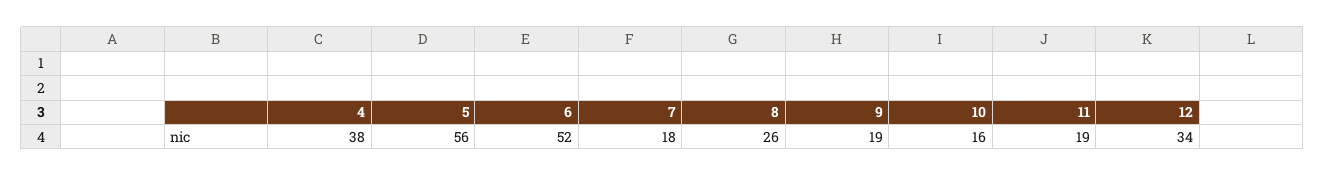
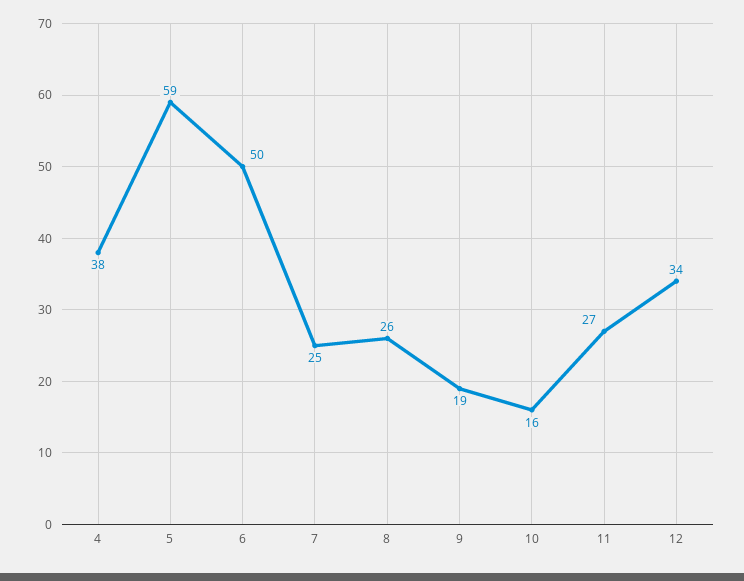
5: 56 -> 59
6: 52 -> 50
7: 18 -> 25
11: 19 -> 27

